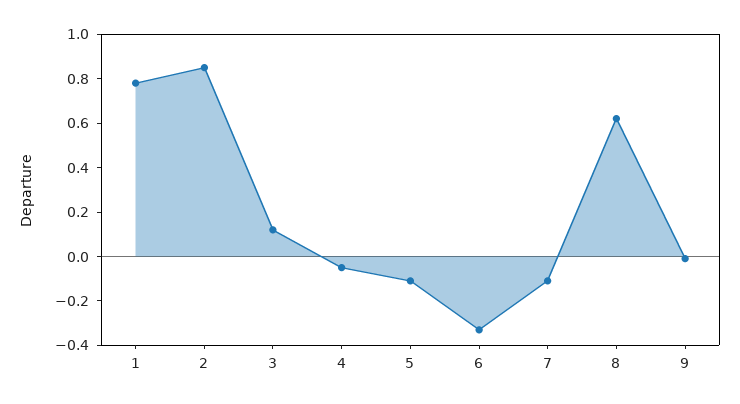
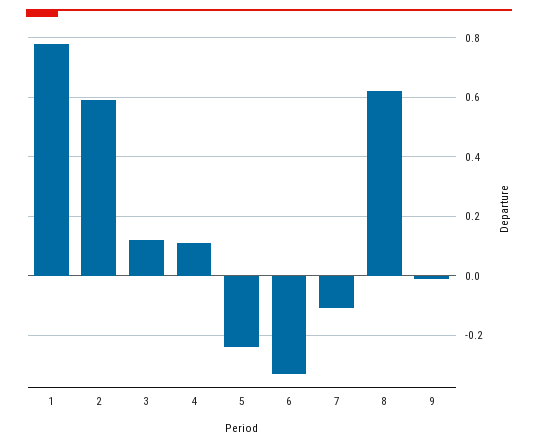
2: 0.85 -> 0.6
4: -0.05 -> 0.1
5: -0.1 -> -0.25

